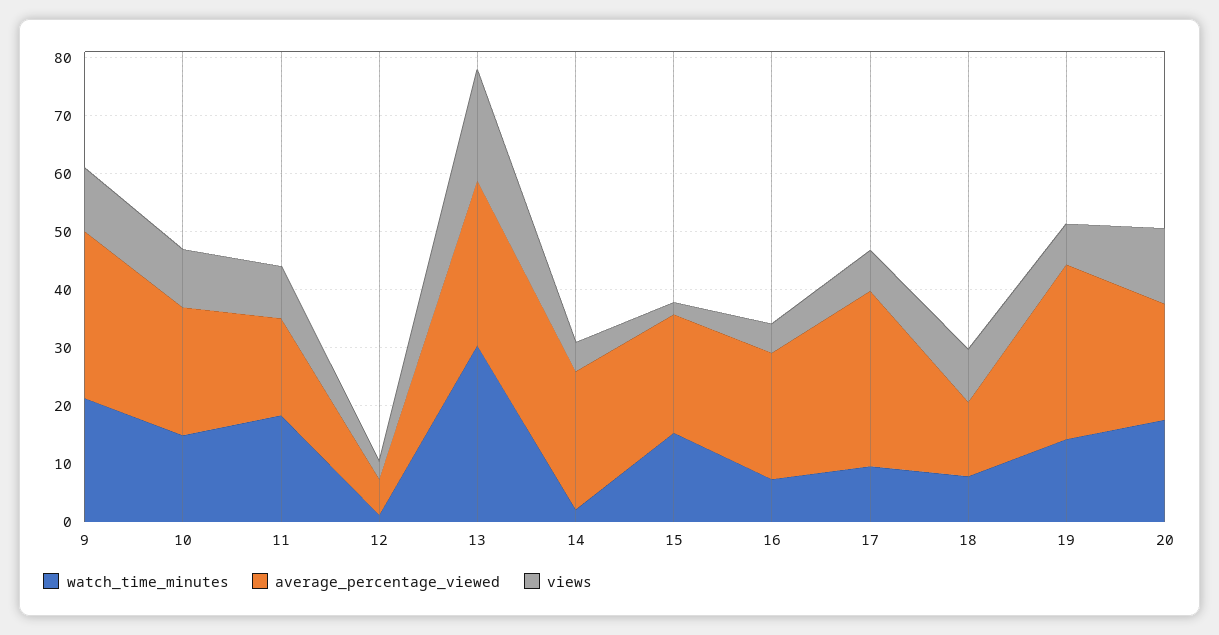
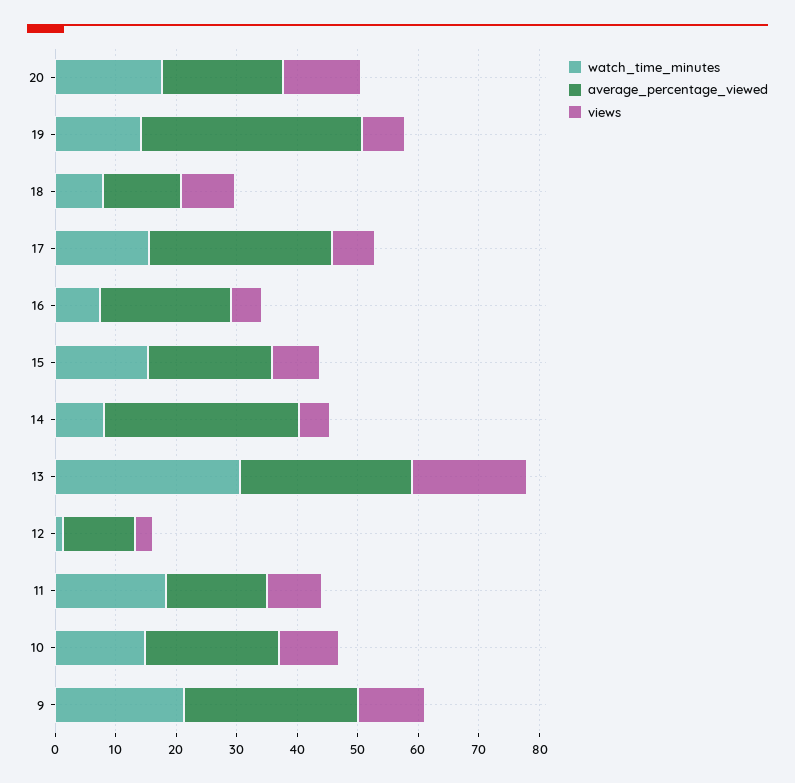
average_percentage_viewed, 12: 6 -> 12
watch_time_minutes, 14: 2 -> 8
average_percentage_viewed, 14: 24 -> 32
views, 15: 2 -> 8
watch_time_minutes, 17: 10 -> 16
average_percentage_viewed, 19: 30 -> 36

